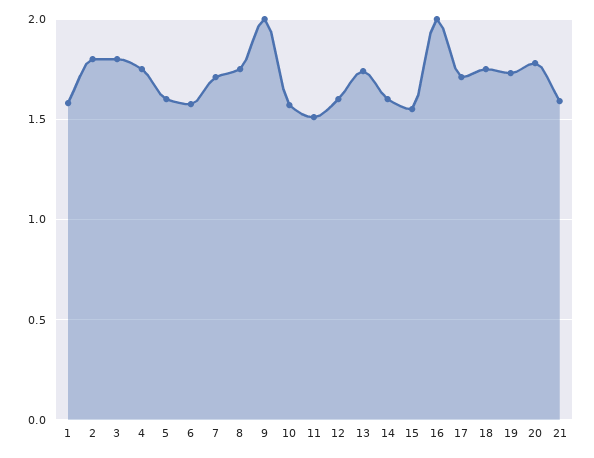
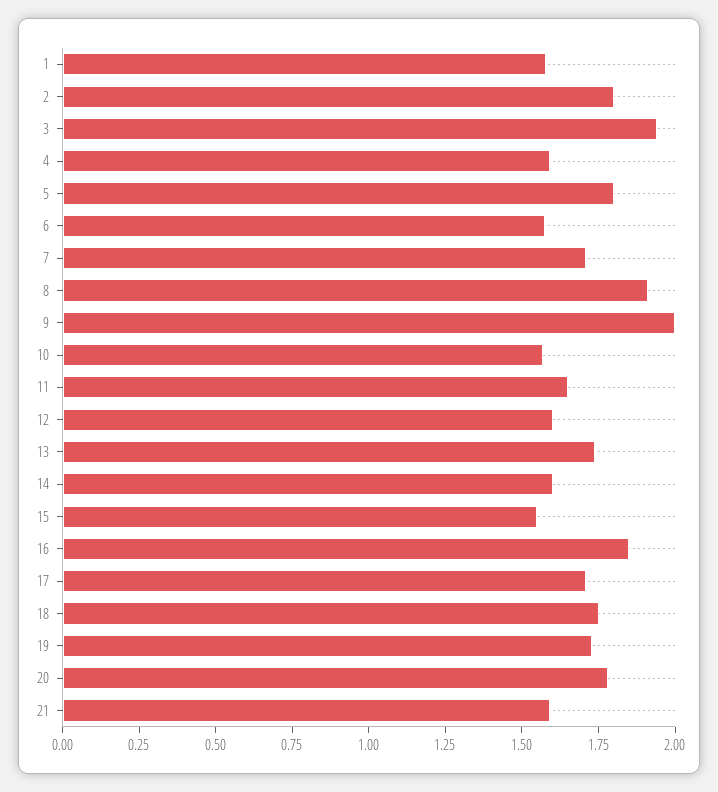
3: 1.8 -> 1.95
4: 1.75 -> 1.6
5: 1.6 -> 1.8
8: 1.75 -> 1.9
11: 1.5 -> 1.65
16: 2 -> 1.85

